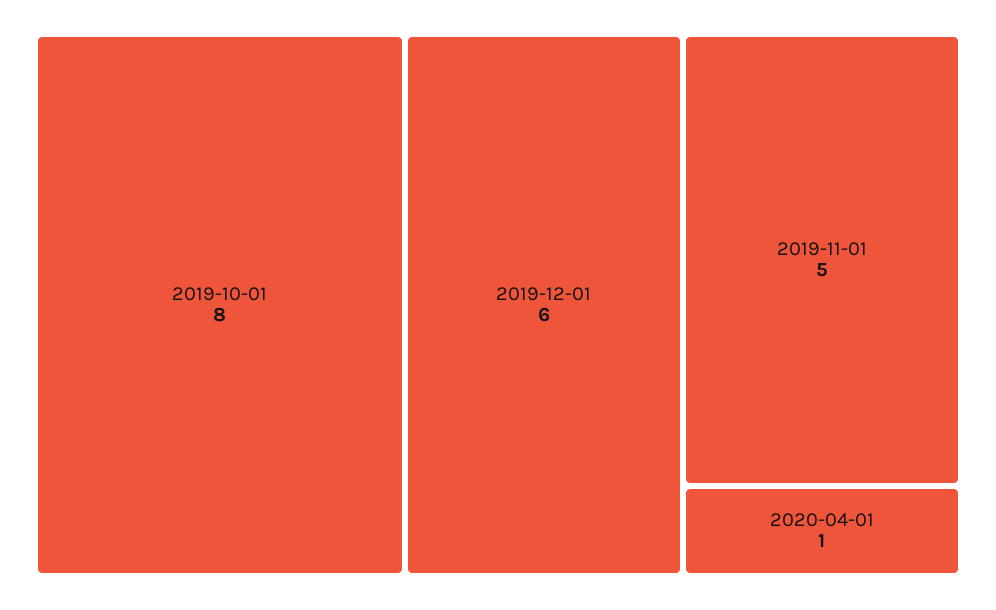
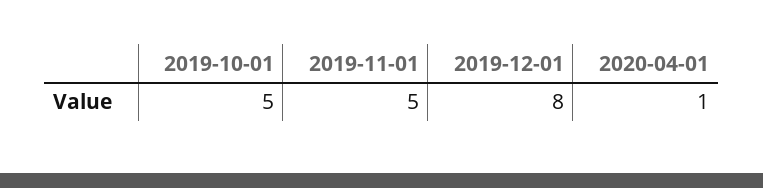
2019-10-01: 8 -> 5
2019-12-01: 6 -> 8

